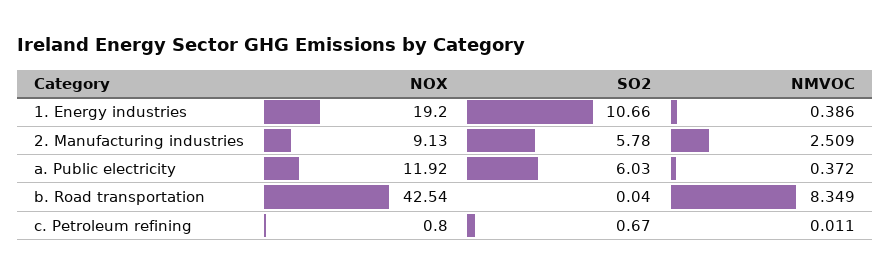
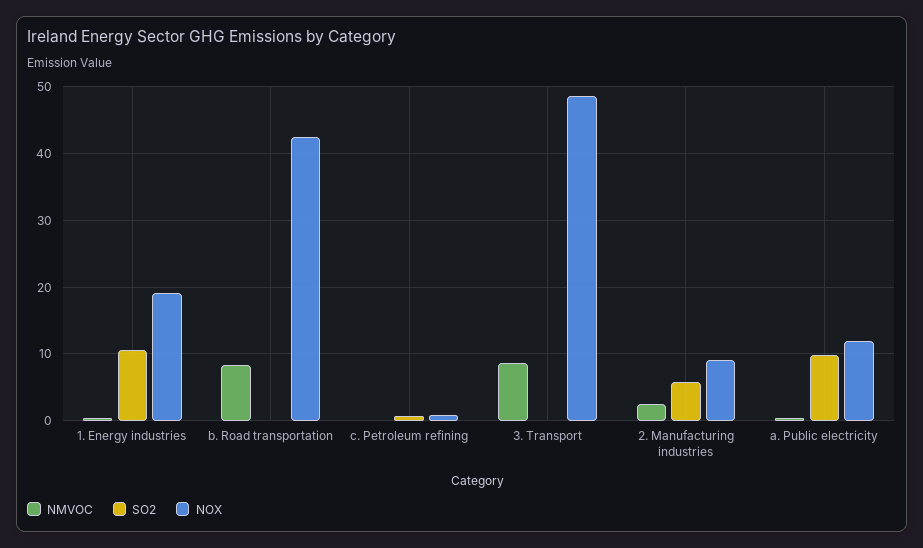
SO2, a. Public electricity: 6.03 -> 10
NMVOC, 3. Transport: none -> 9
SO2, 3. Transport: none -> 0
NOX, 3. Transport: none -> 49

